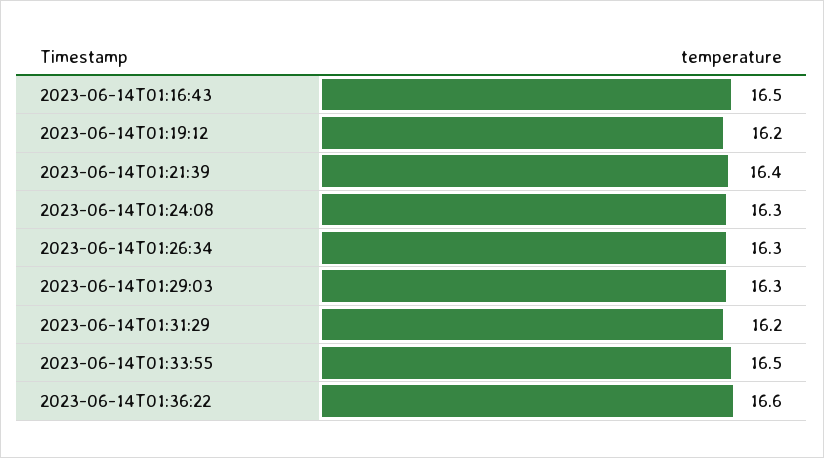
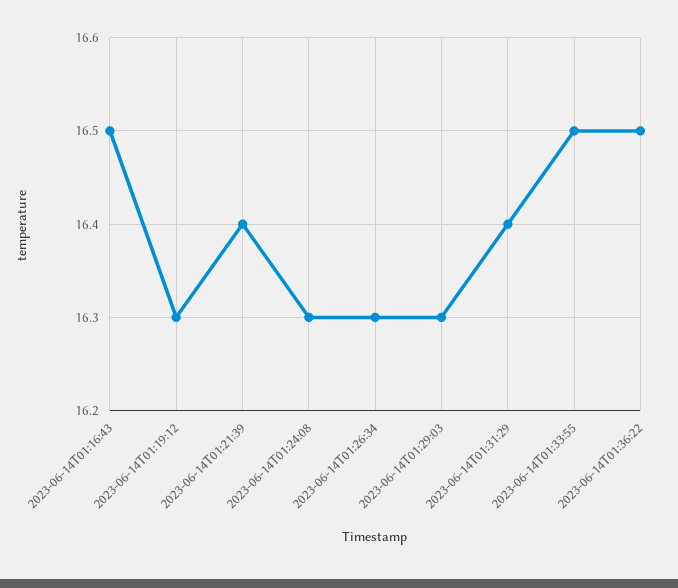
2023-06-14T01:19:12: 16.2 -> 16.3
2023-06-14T01:31:29: 16.2 -> 16.4
2023-06-14T01:36:22: 16.6 -> 16.5

